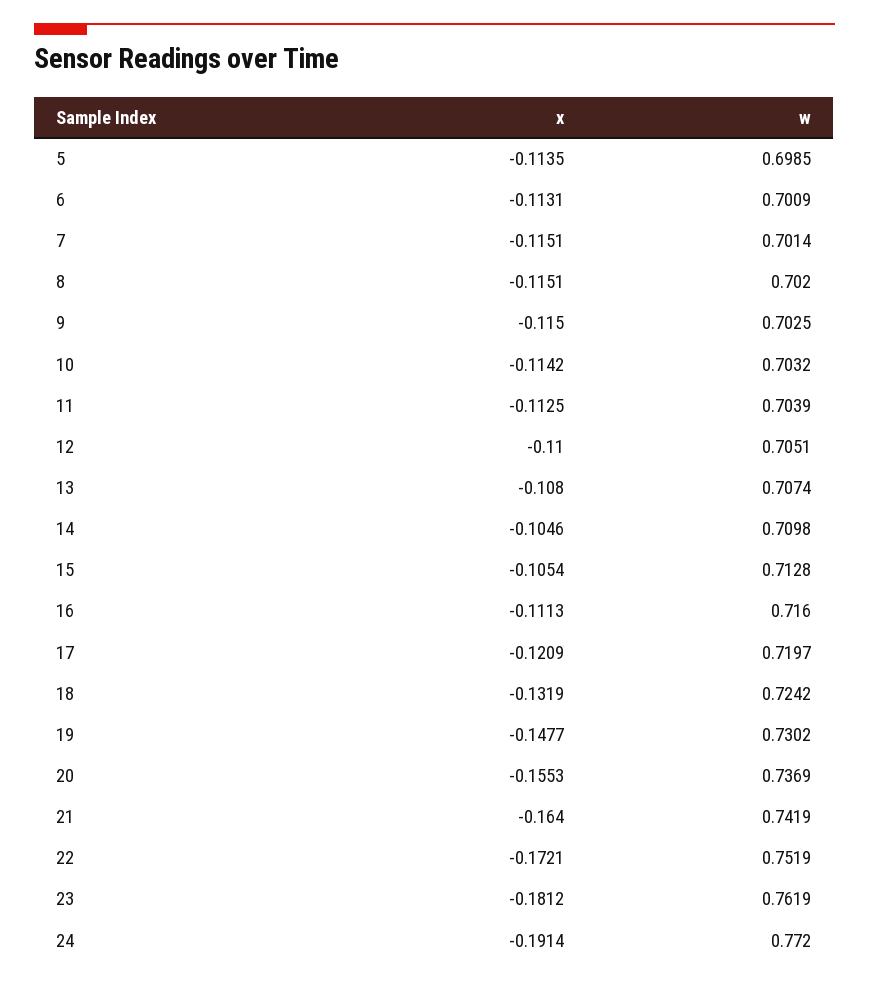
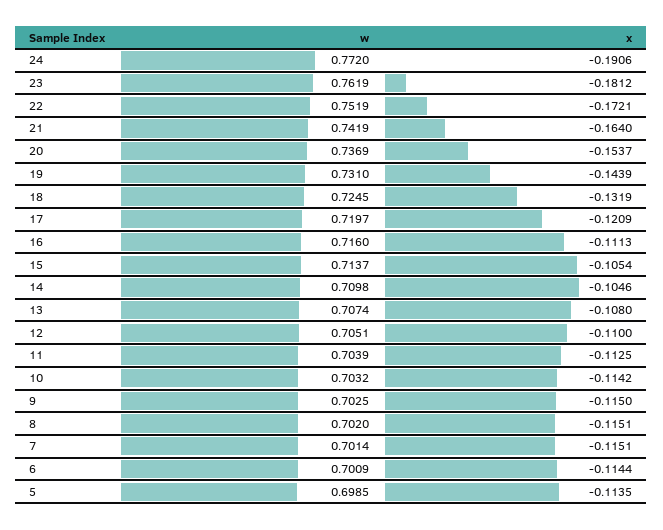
x, 6: -0.1131 -> -0.1144
w, 15: 0.7128 -> 0.7137
w, 18: 0.7242 -> 0.7245
x, 19: -0.1477 -> -0.1439
w, 19: 0.7302 -> 0.731
x, 20: -0.1553 -> -0.1537
x, 24: -0.1914 -> -0.1906

